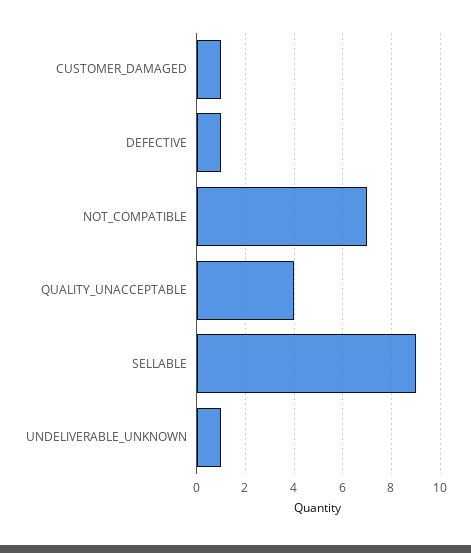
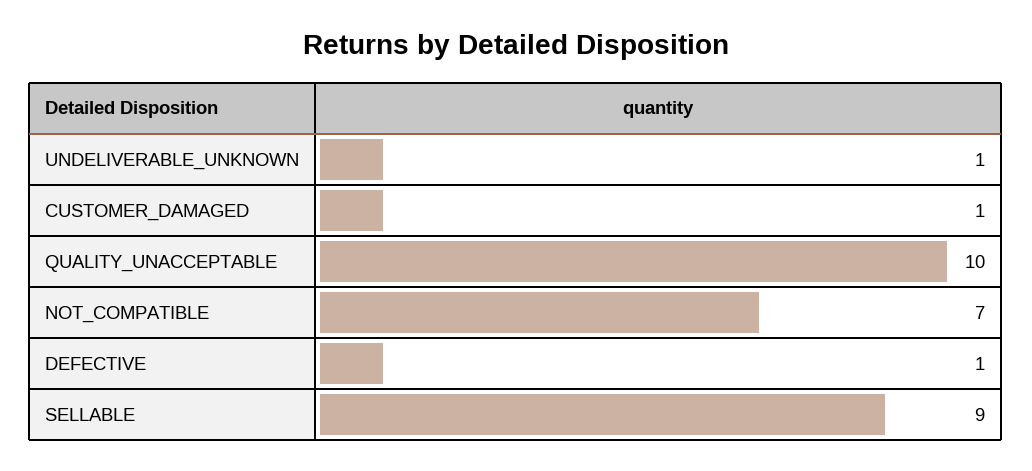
QUALITY_UNACCEPTABLE: 4 -> 10

